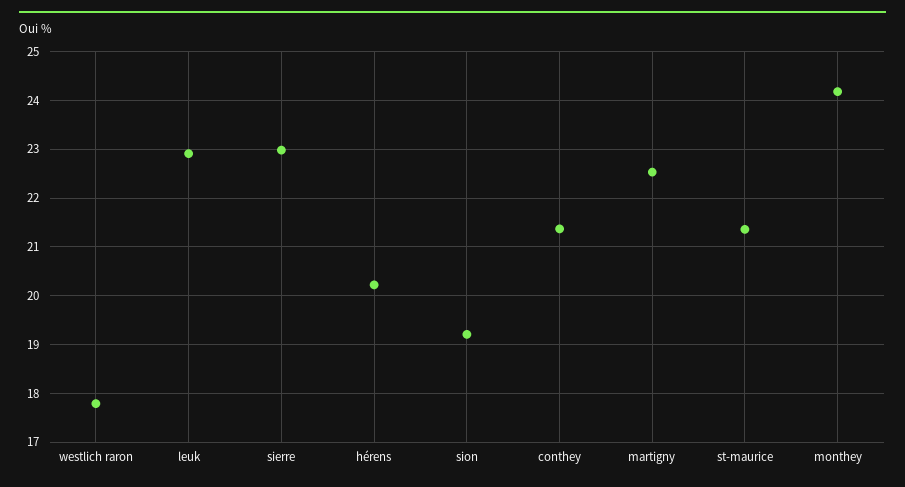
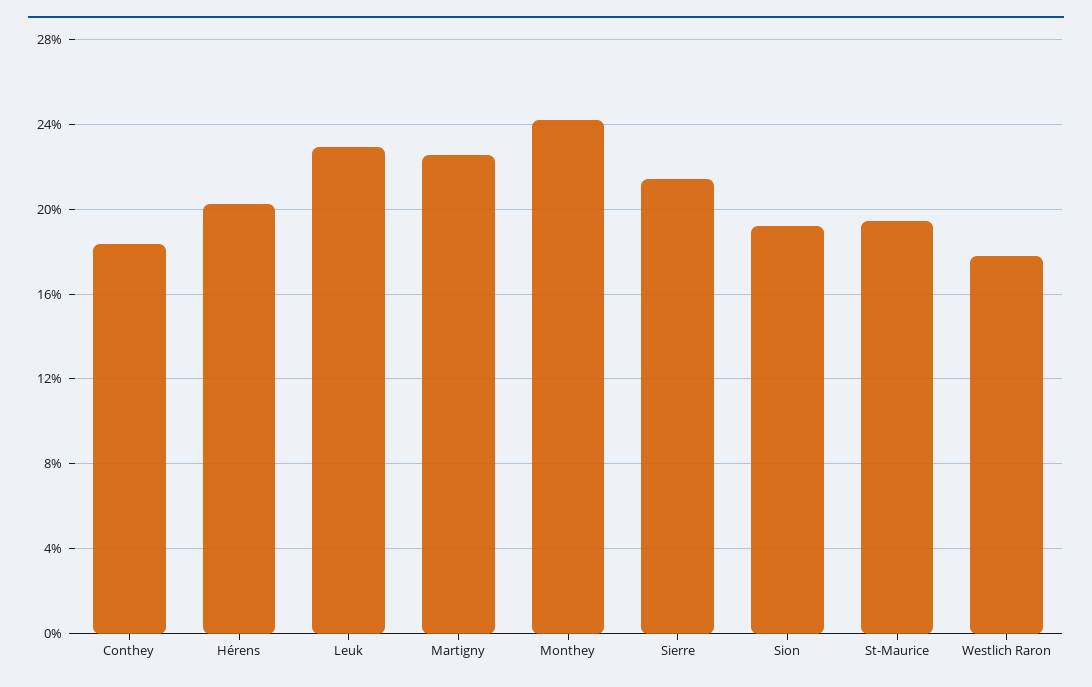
sierre: 23 -> 21.5
conthey: 21.4 -> 18.5
st-maurice: 21.4 -> 19.5

